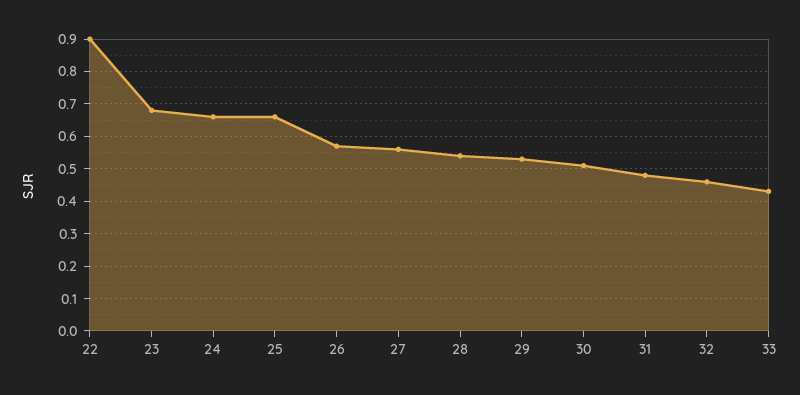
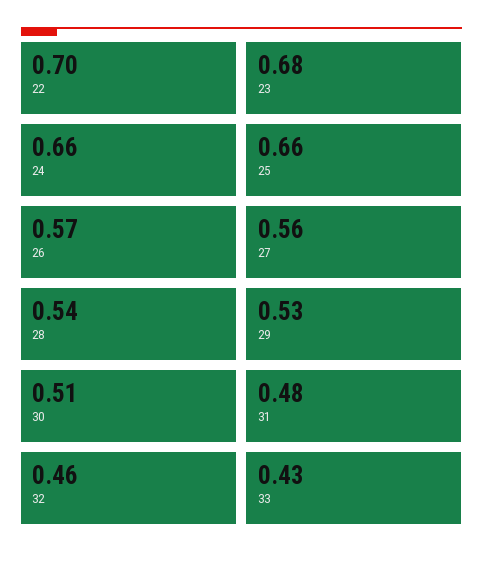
22: 0.9 -> 0.7

